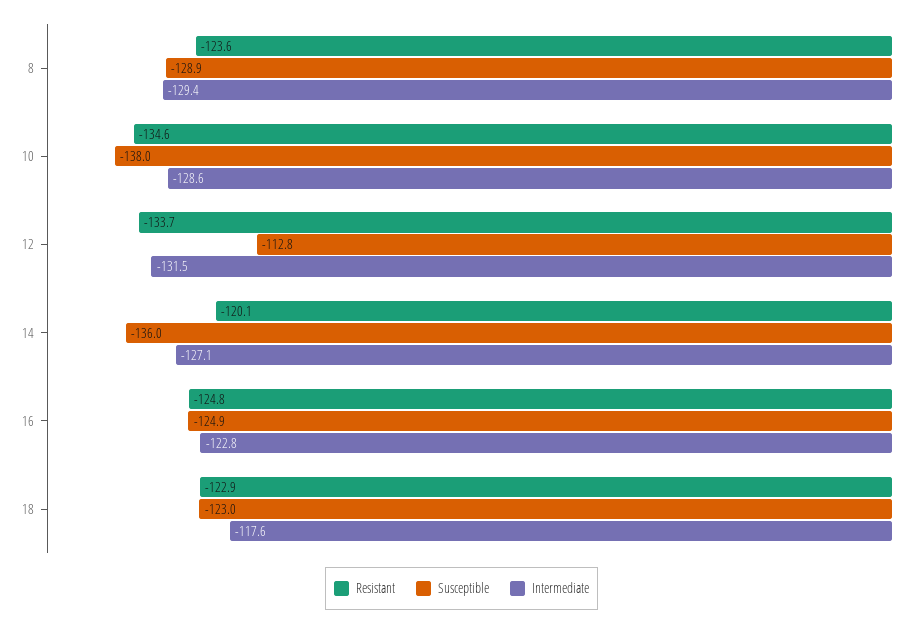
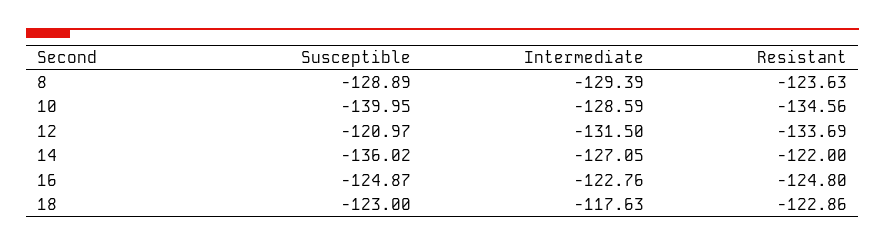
Susceptible, 10: -138 -> -139.95
Susceptible, 12: -112.8 -> -120.97
Resistant, 14: -120.1 -> -122

